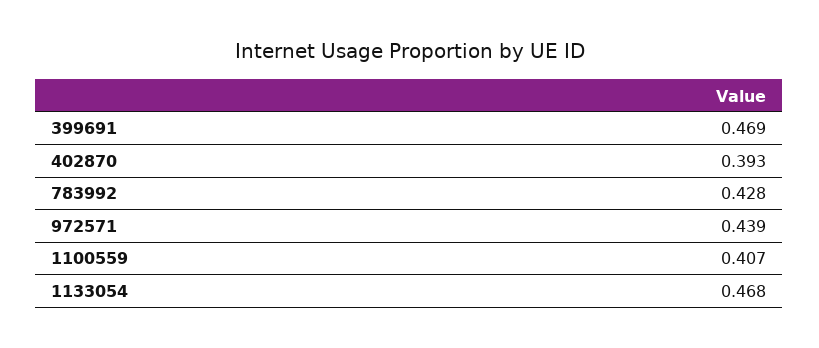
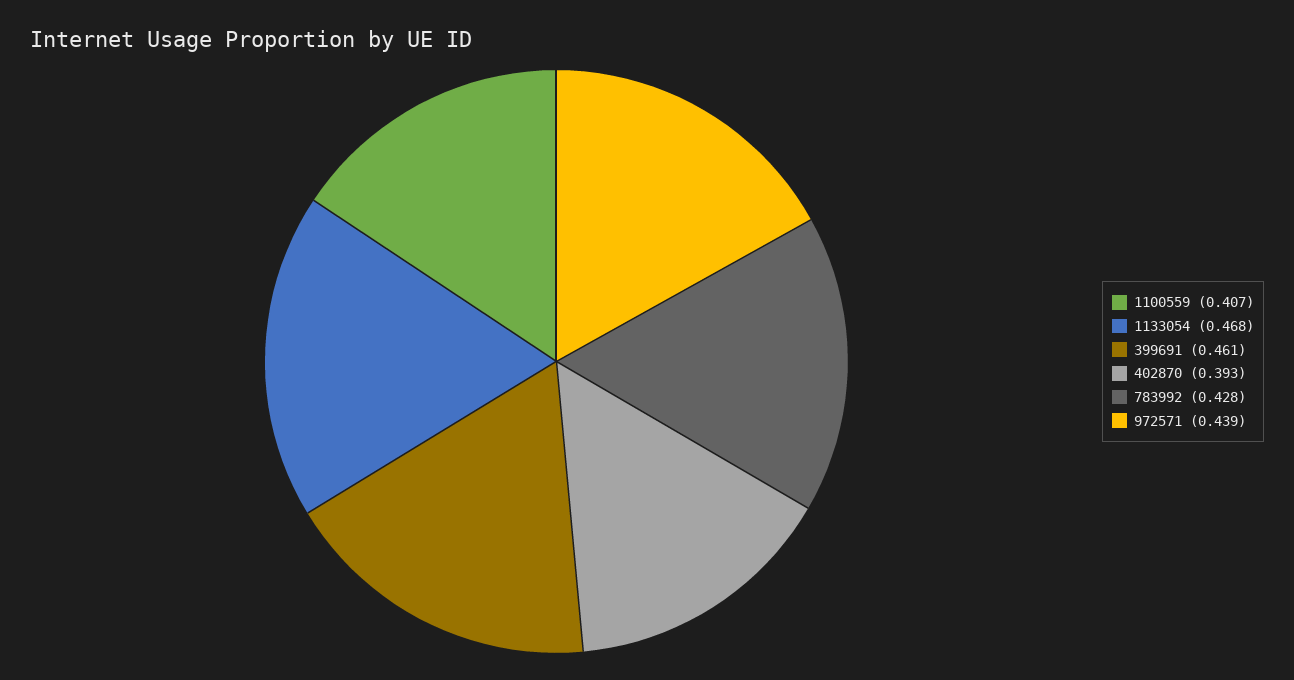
399691: 0.469 -> 0.461

